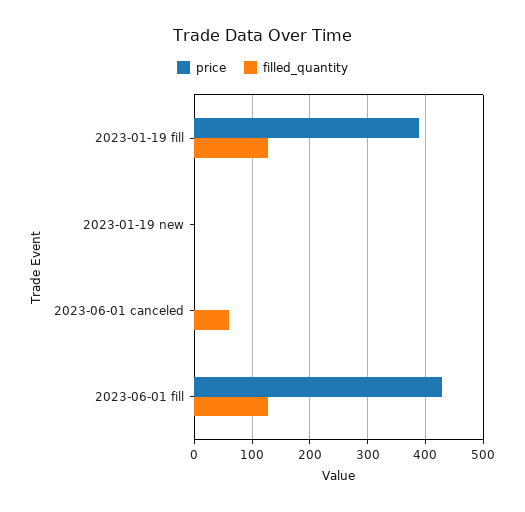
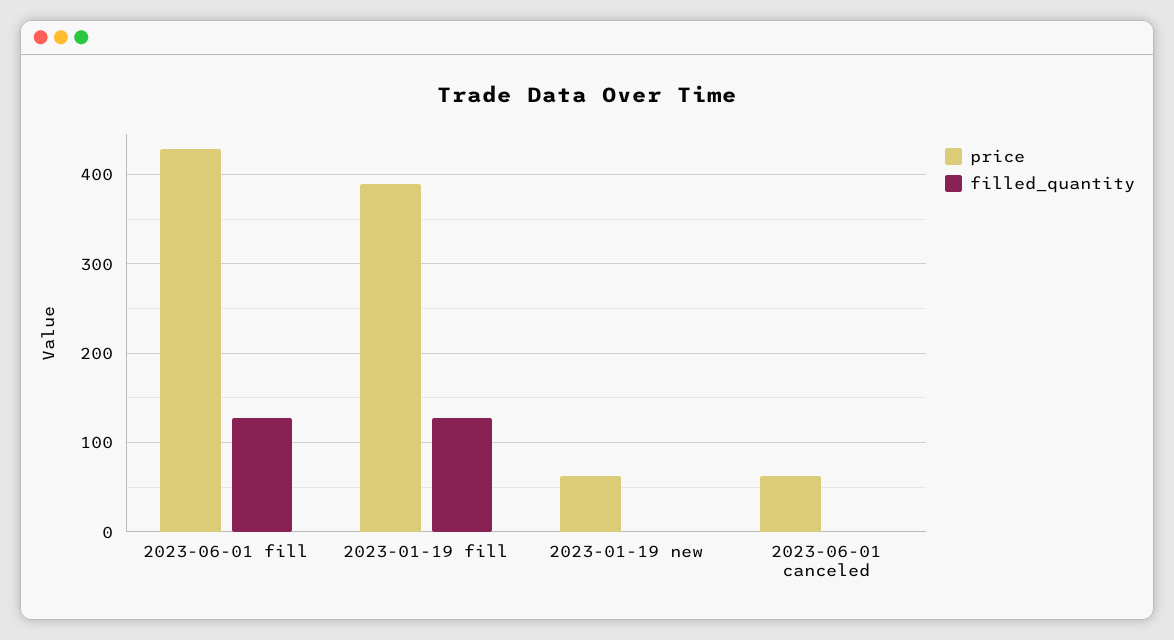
price, 2023-01-19 new: 0 -> 60
price, 2023-06-01 canceled: 0 -> 60
filled_quantity, 2023-06-01 canceled: 60 -> 0

